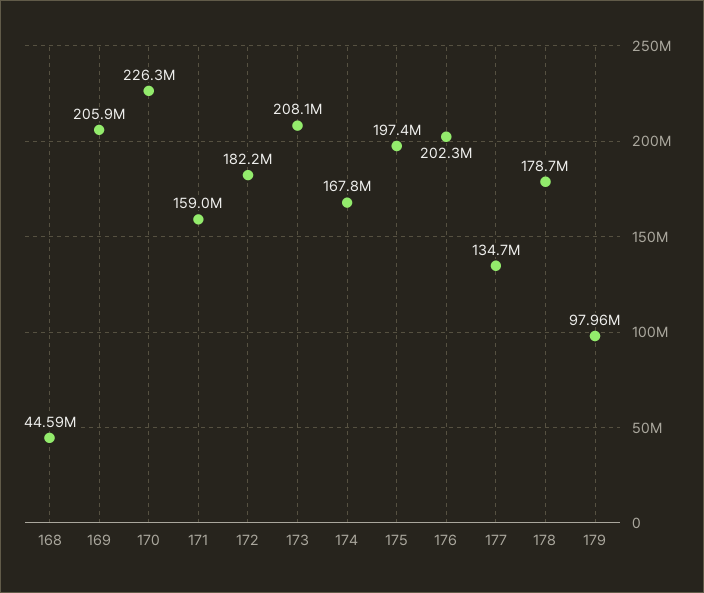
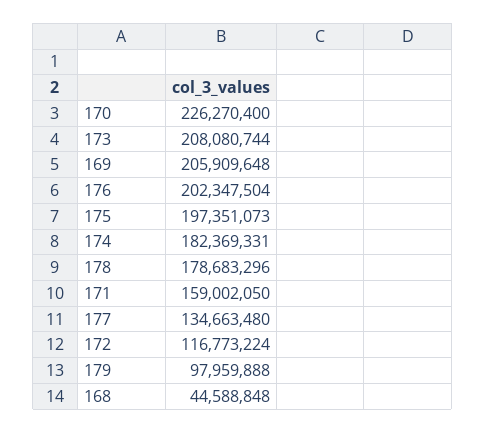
172: 182200000 -> 116773224
174: 167800000 -> 182369331

